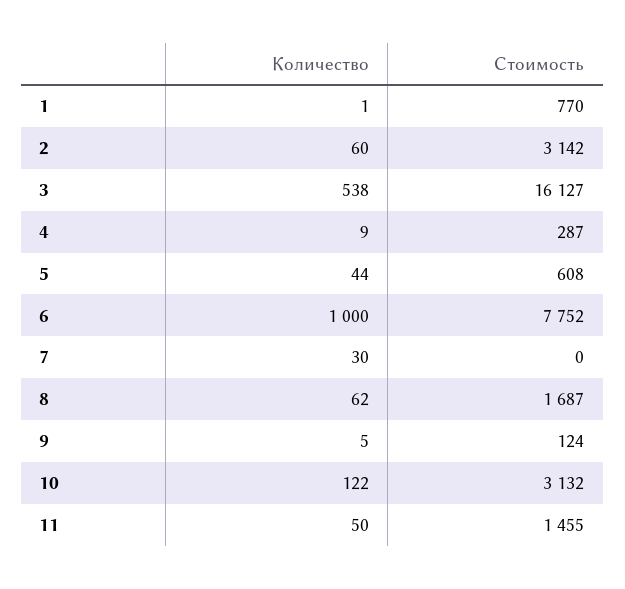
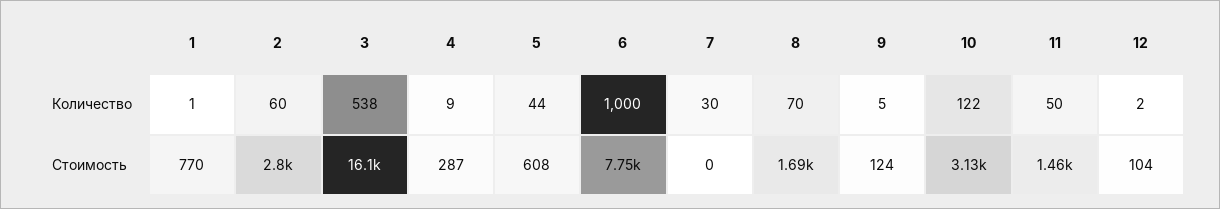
Стоимость, 2: 3142 -> 2800
Количество, 8: 62 -> 70
Количество, 12: none -> 2
Стоимость, 12: none -> 104

